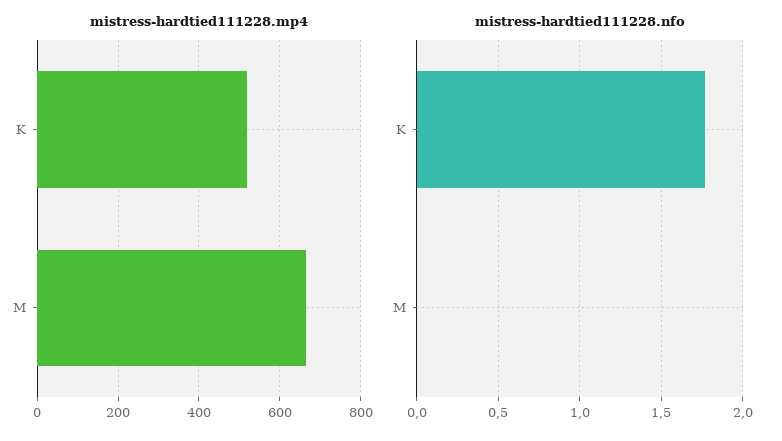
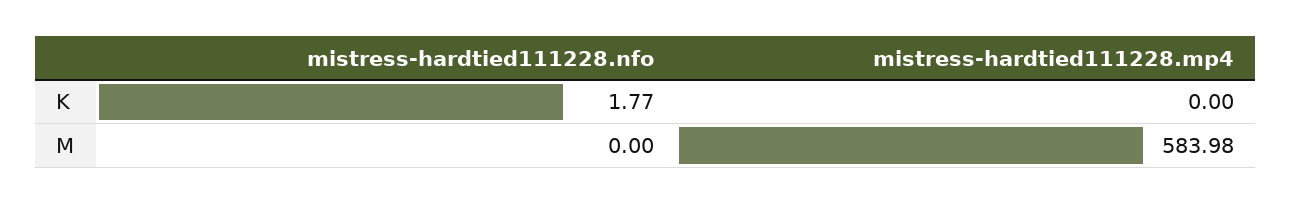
mistress-hardtied111228.mp4, K: 520 -> 0
mistress-hardtied111228.mp4, M: 660 -> 583.98

